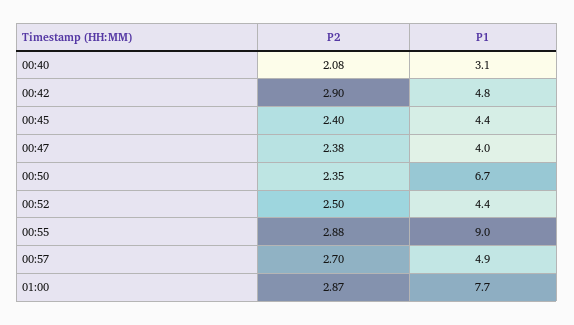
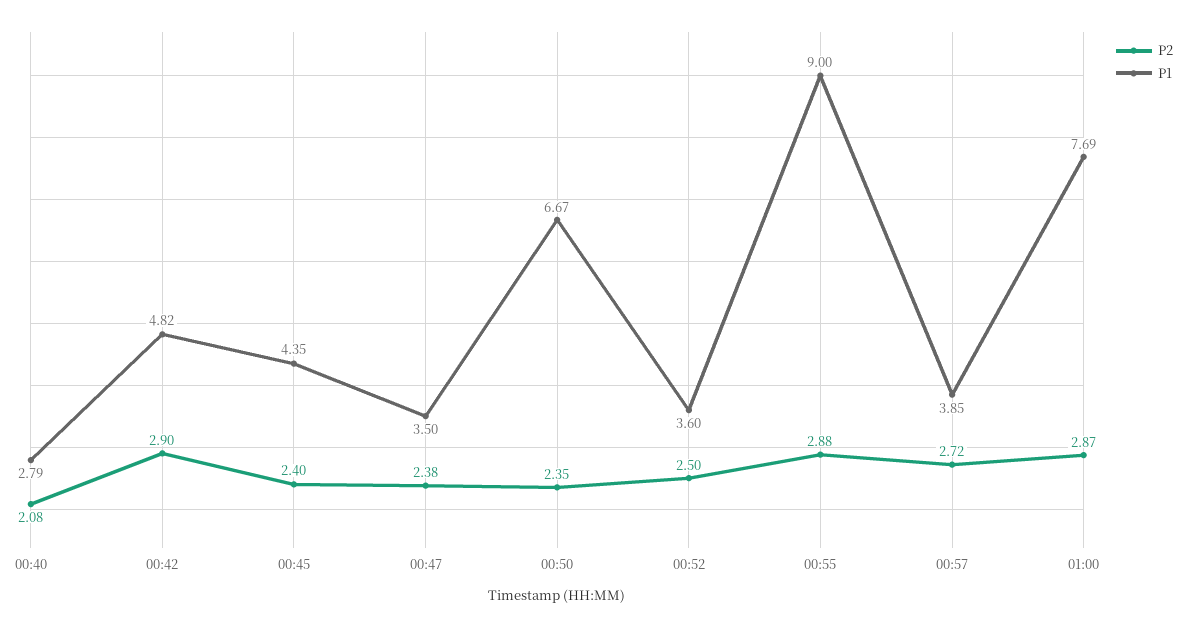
P1, 00:40: 3.1 -> 2.79
P1, 00:47: 4 -> 3.5
P1, 00:52: 4.4 -> 3.6
P2, 00:57: 2.7 -> 2.72
P1, 00:57: 4.9 -> 3.85

